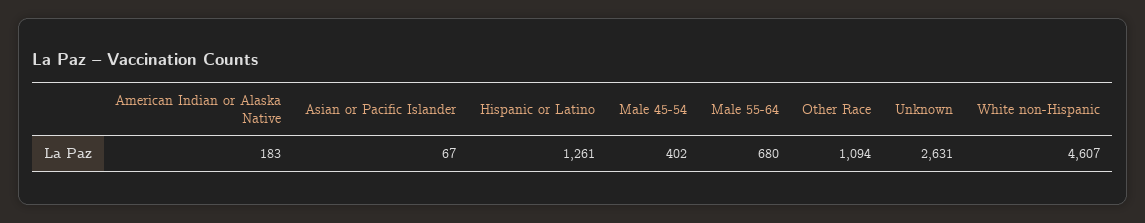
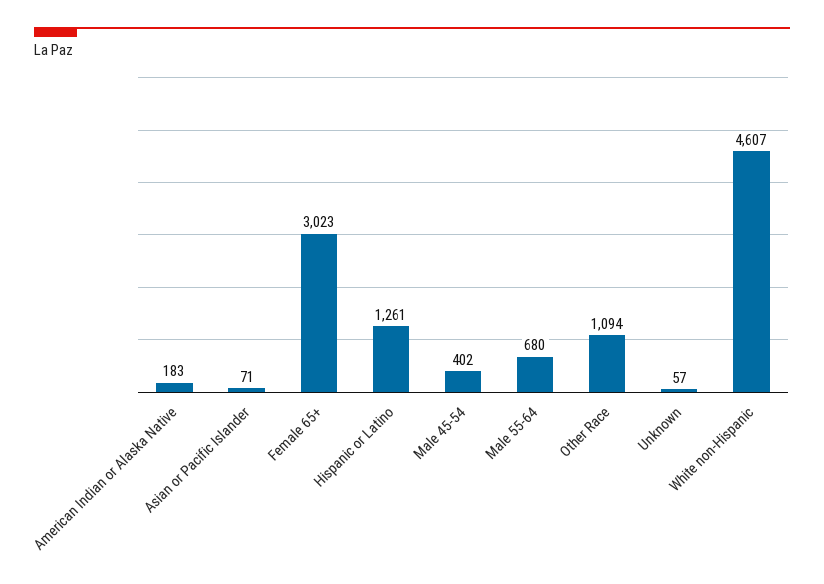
Asian or Pacific Islander: 67 -> 71
Unknown: 2631 -> 57
Female 65+: none -> 3023

